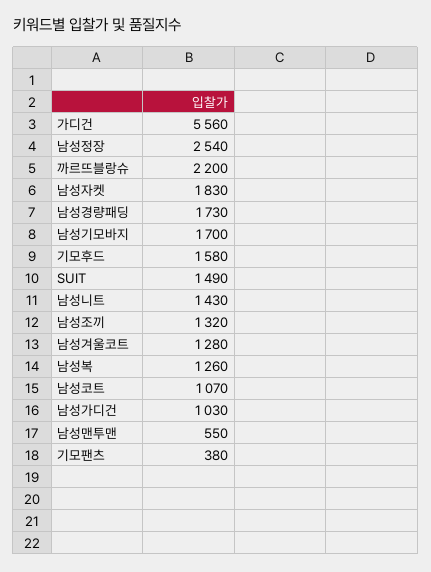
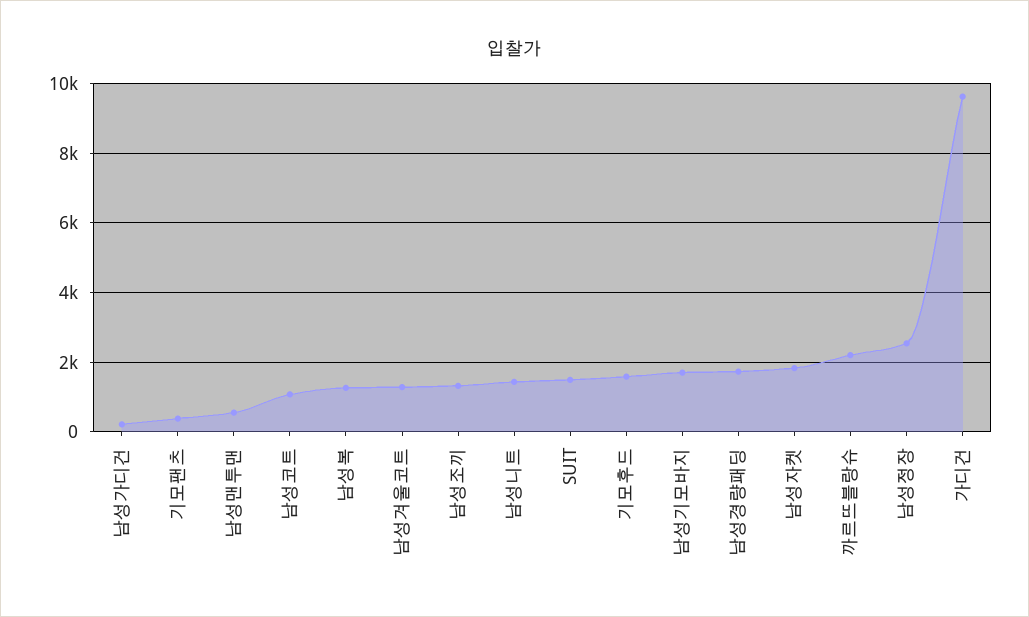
가디건: 5560 -> 9600
남성가디건: 1030 -> 200

